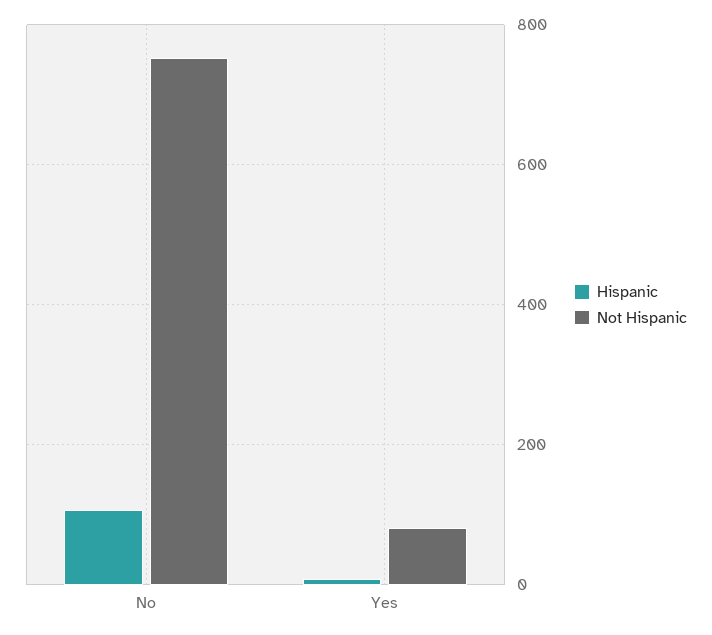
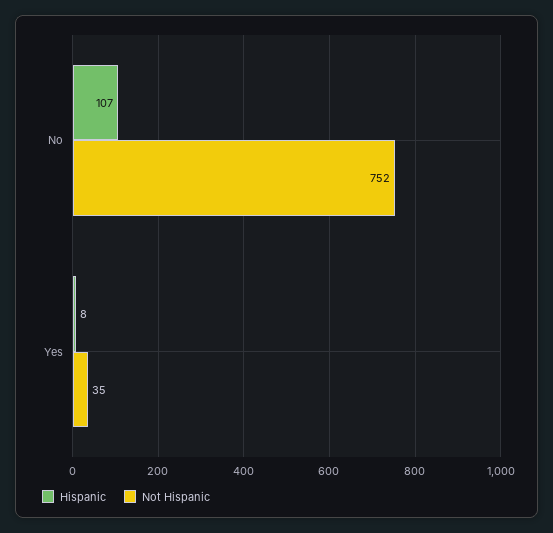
Not Hispanic, Yes: 80 -> 35

